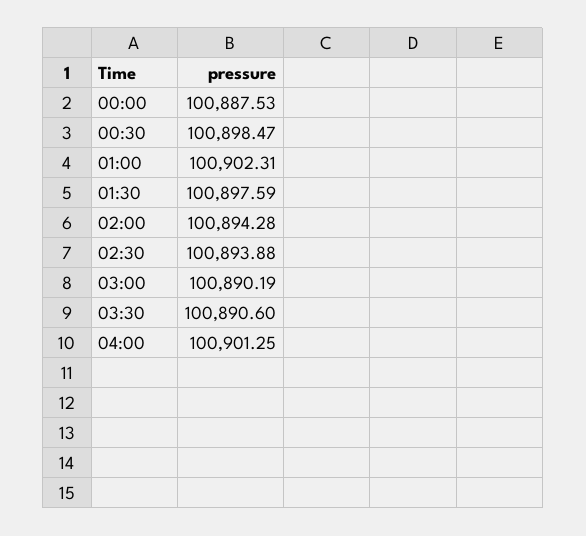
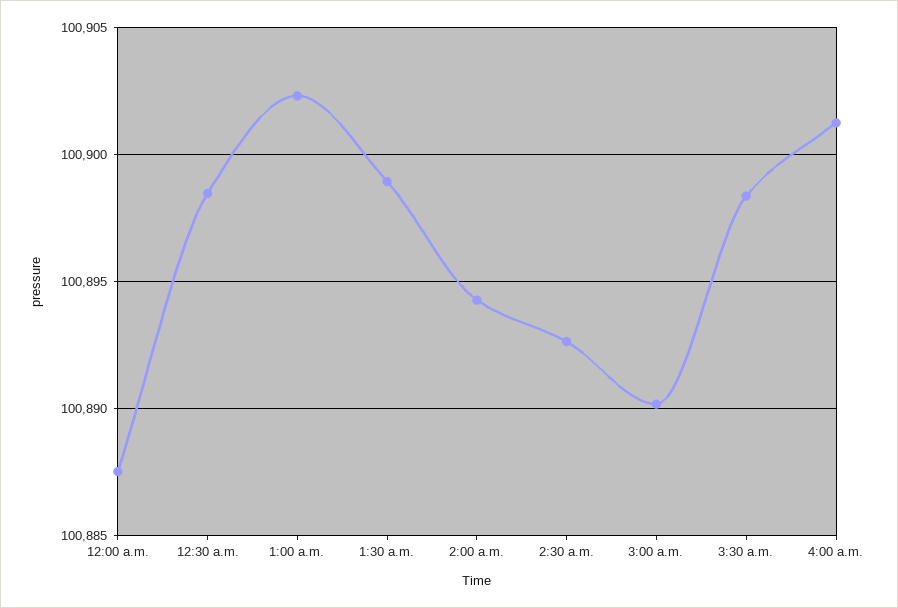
01:30: 100897.59 -> 100899
02:30: 100893.88 -> 100892.5
03:30: 100890.6 -> 100898.5

